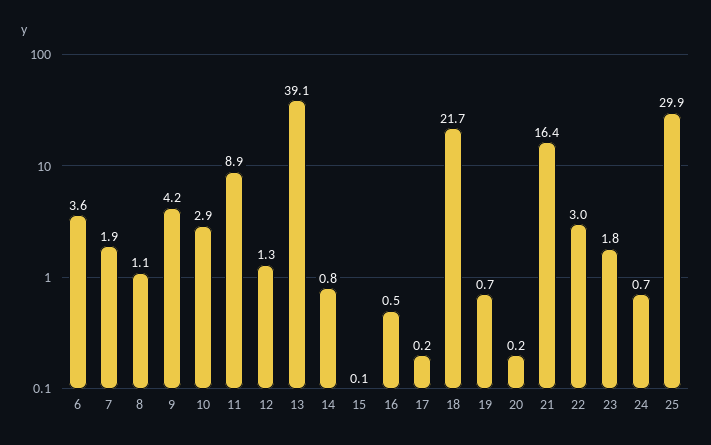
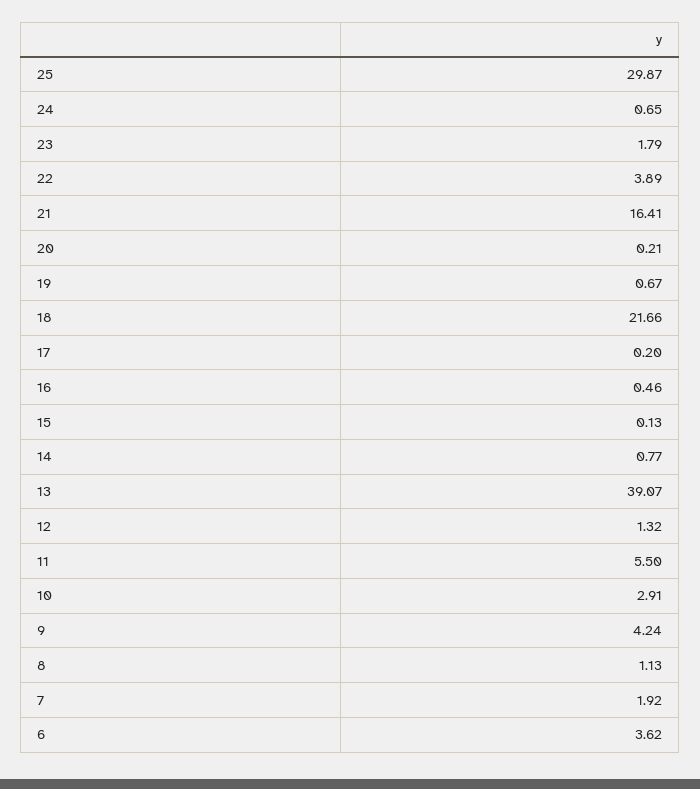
11: 8.9 -> 5.5
22: 3 -> 3.89

